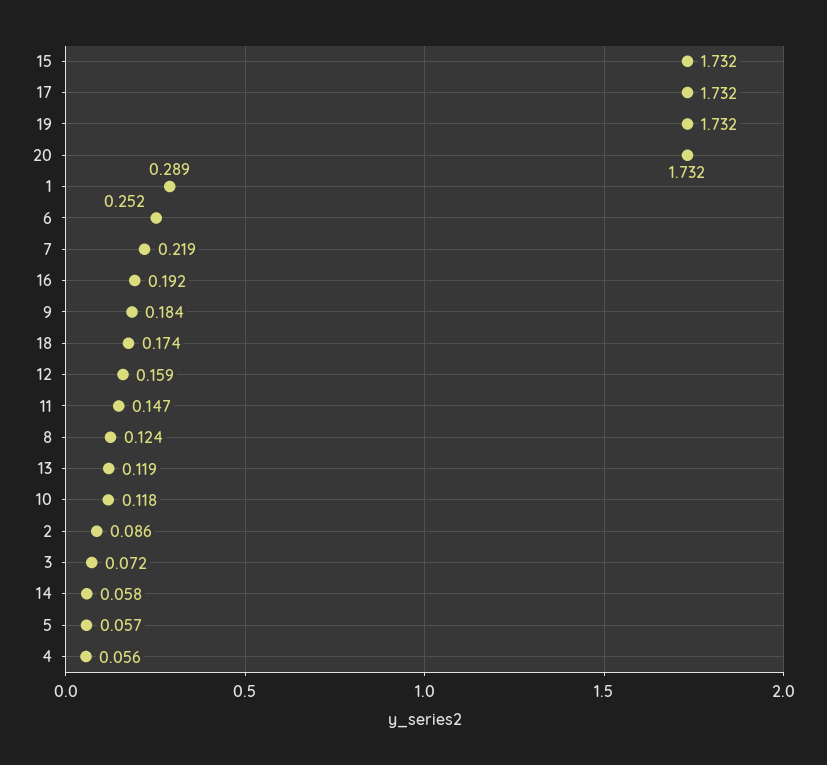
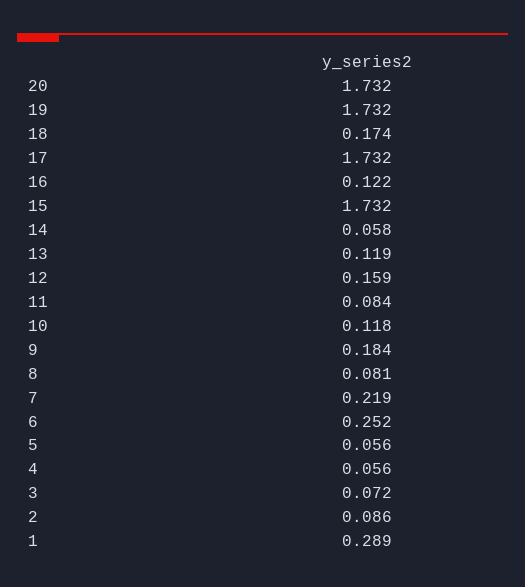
16: 0.192 -> 0.122
11: 0.147 -> 0.084
8: 0.124 -> 0.081
5: 0.057 -> 0.056

